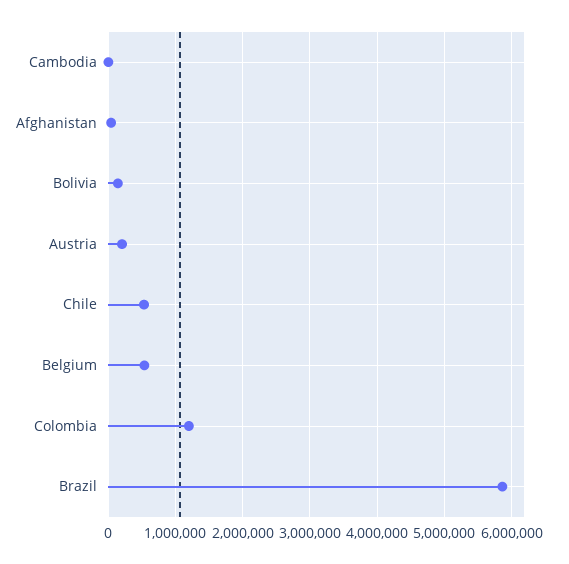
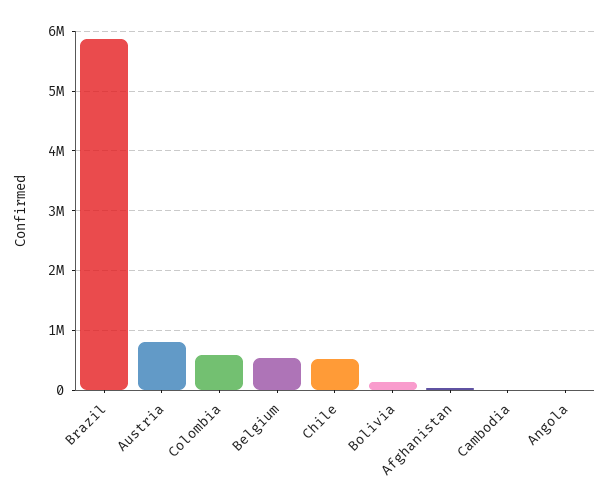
Austria: 200000 -> 800000
Colombia: 1200000 -> 600000
Angola: none -> 0

